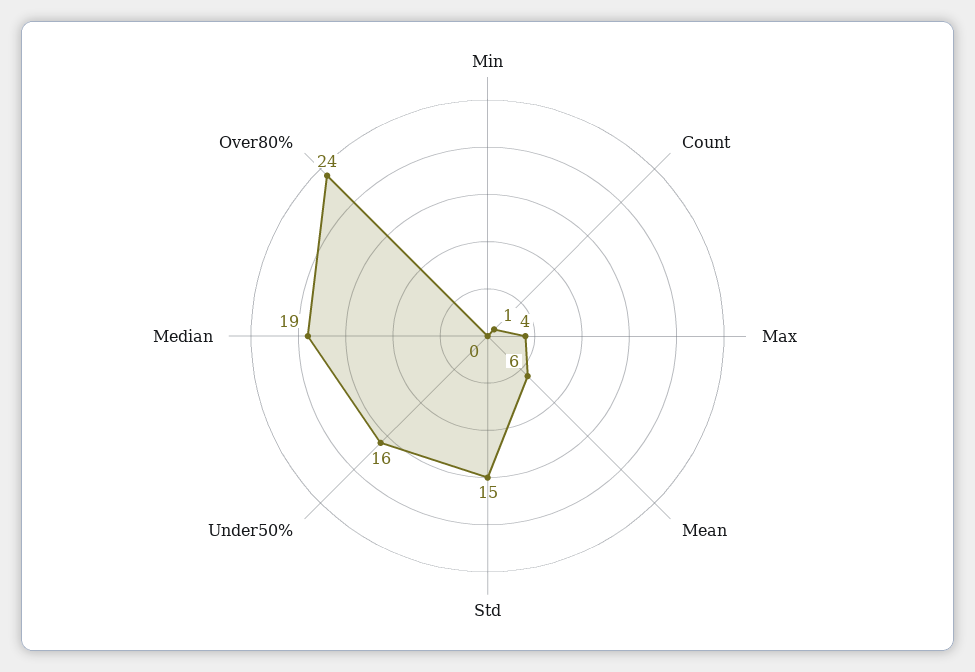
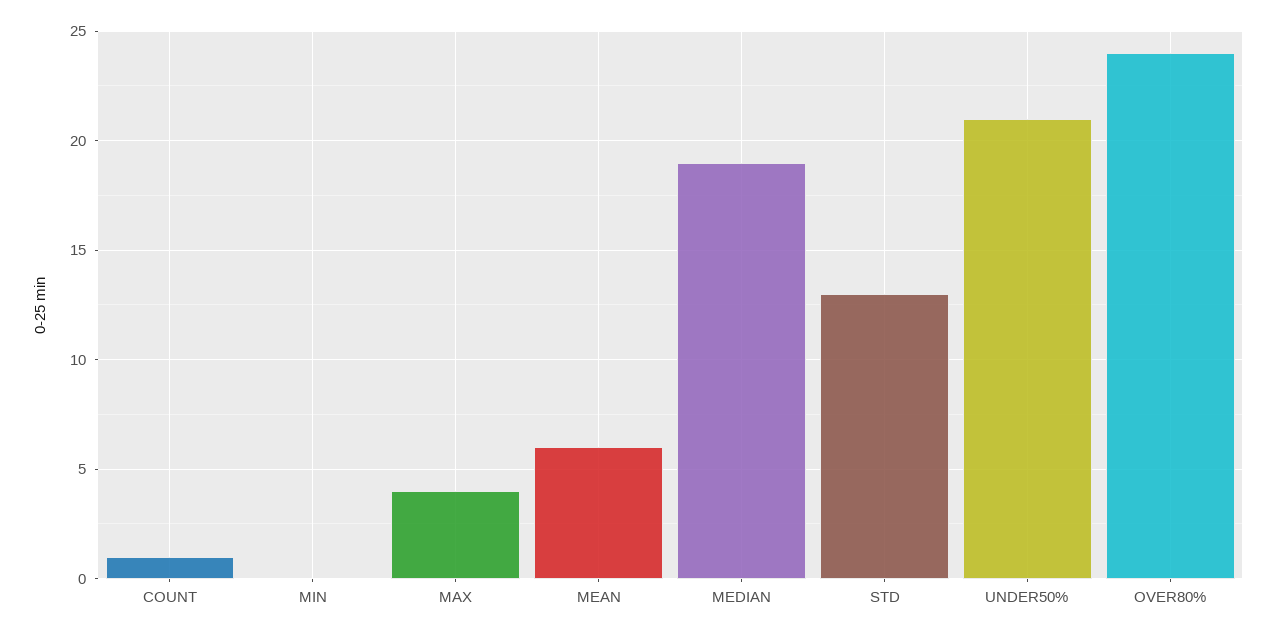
Std: 15 -> 13
Under50%: 16 -> 21

